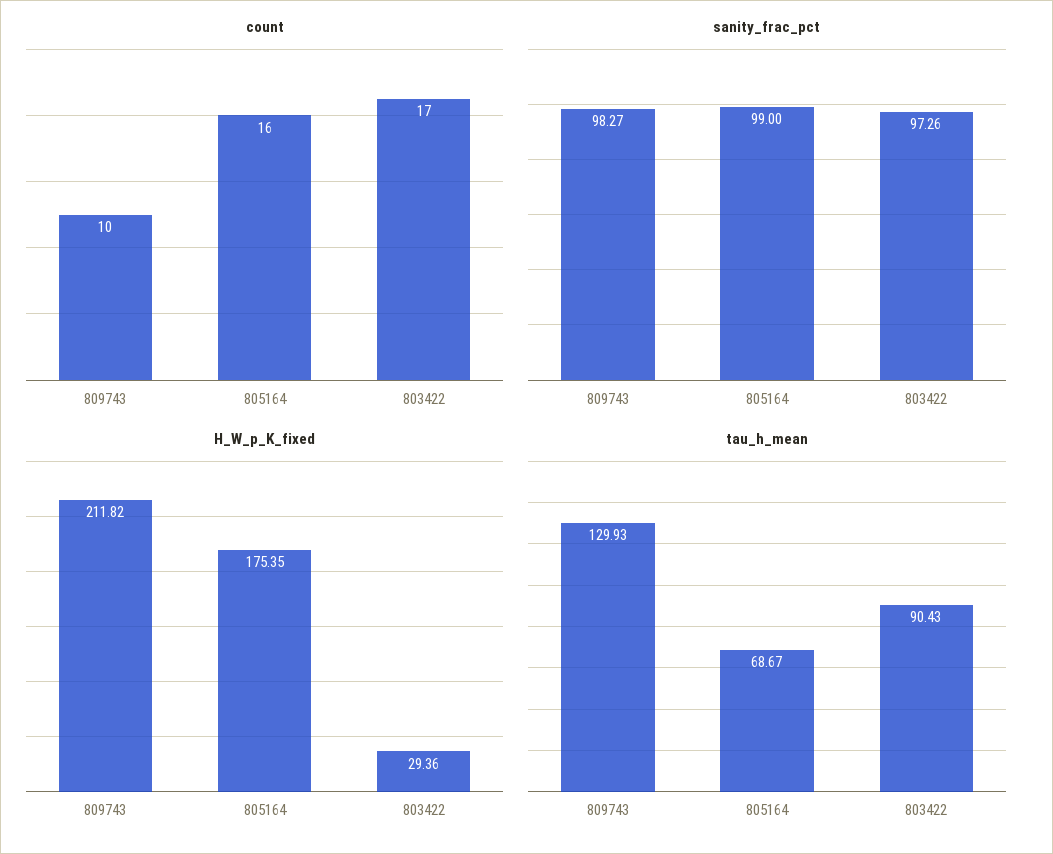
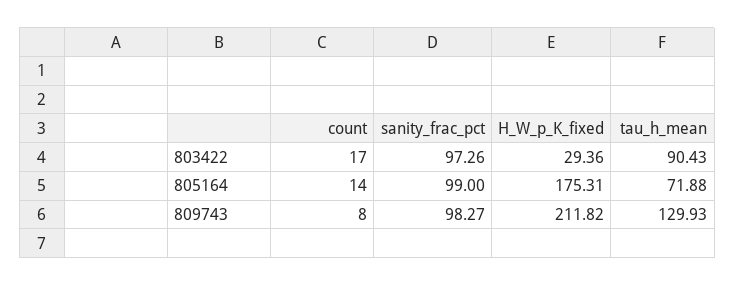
count, 809743: 10 -> 8
count, 805164: 16 -> 14
H_W_p_K_fixed, 805164: 175.35 -> 175.31
tau_h_mean, 805164: 68.67 -> 71.88

